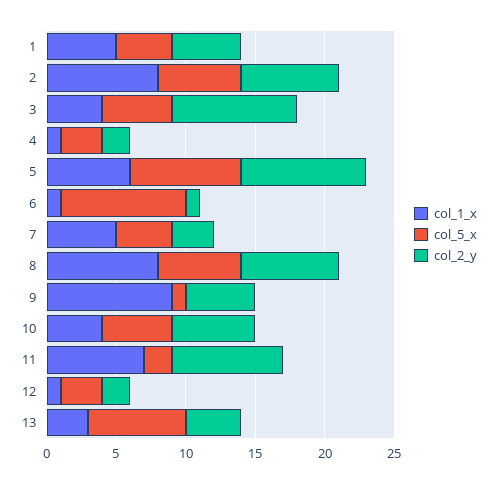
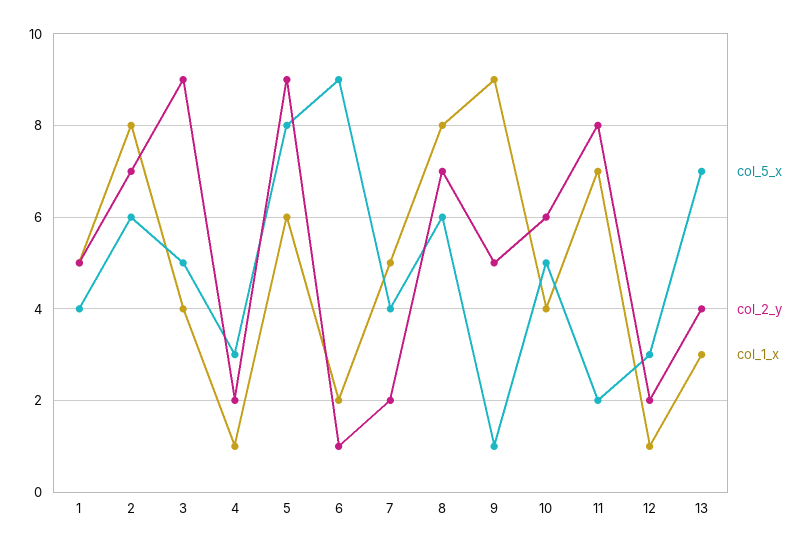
col_1_x, 6: 1 -> 2
col_2_y, 7: 3 -> 2

